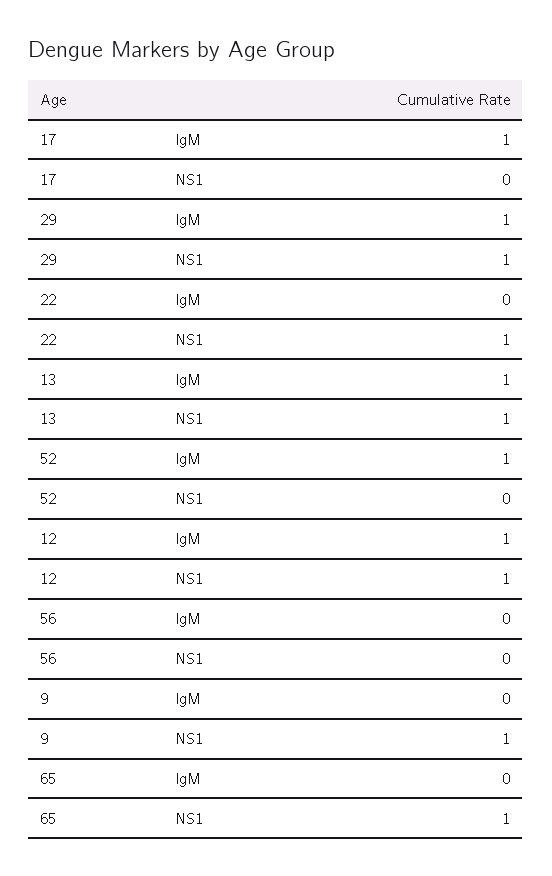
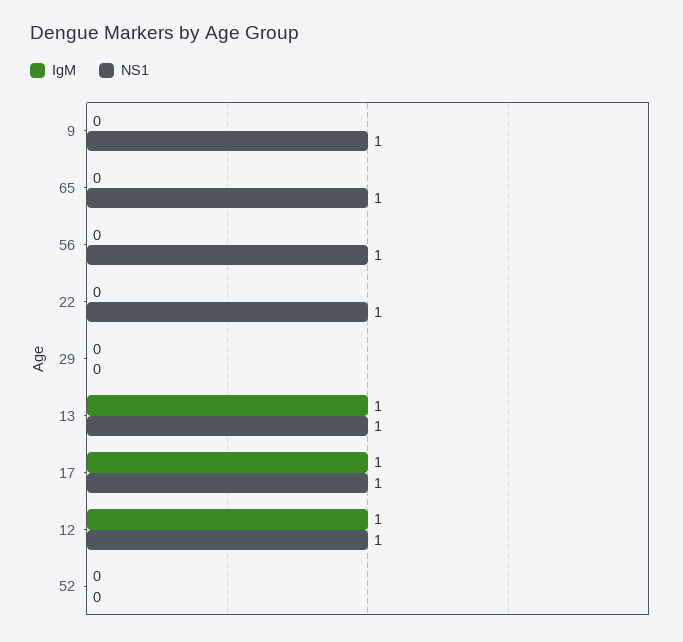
NS1, 17: 0 -> 1
IgM, 29: 1 -> 0
NS1, 29: 1 -> 0
IgM, 52: 1 -> 0
NS1, 56: 0 -> 1

